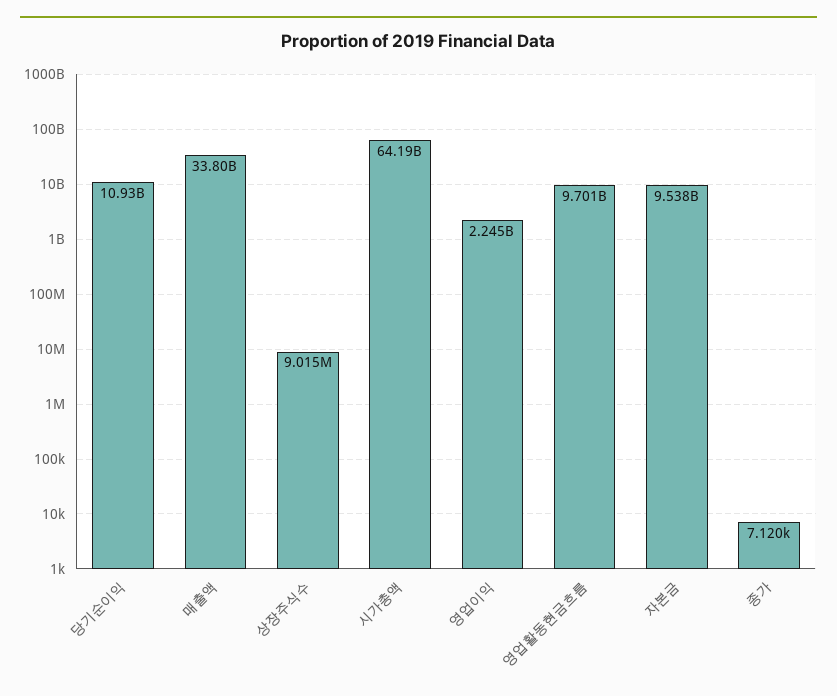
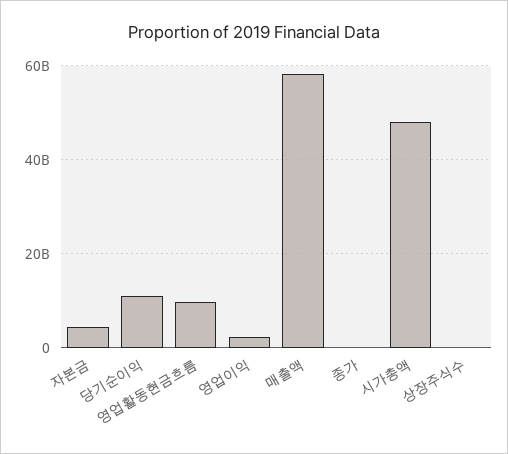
매출액: 33800000000 -> 58000000000
시가총액: 64190000000 -> 48000000000
자본금: 9538000000 -> 4000000000

